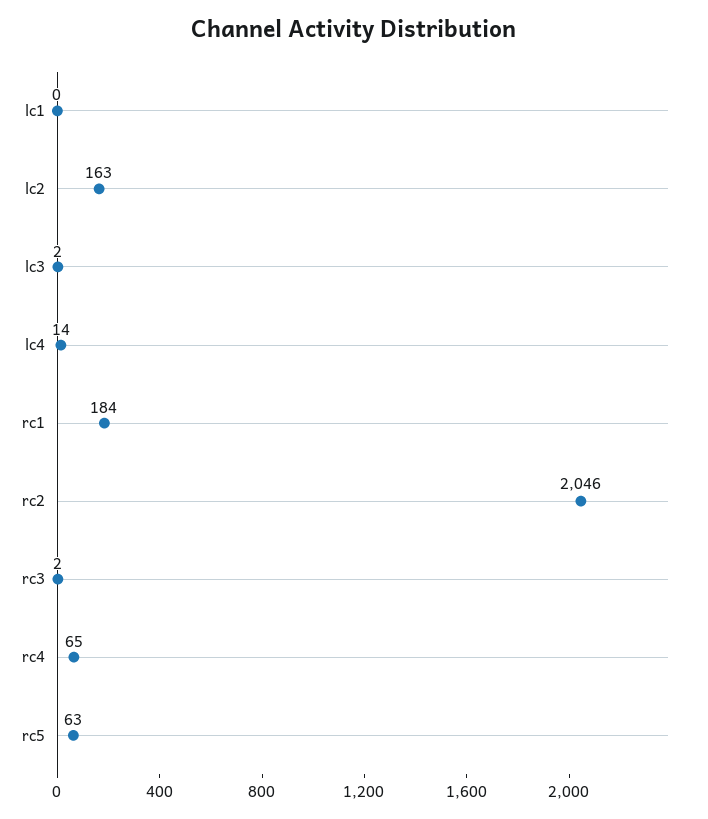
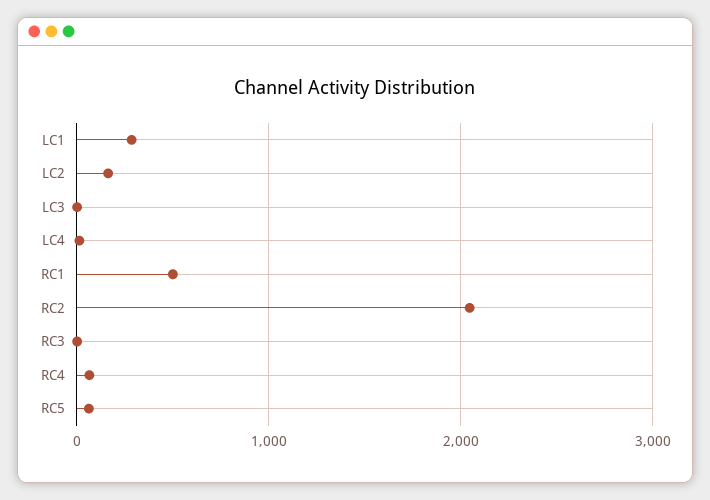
lc1: 0 -> 300
rc1: 184 -> 500

